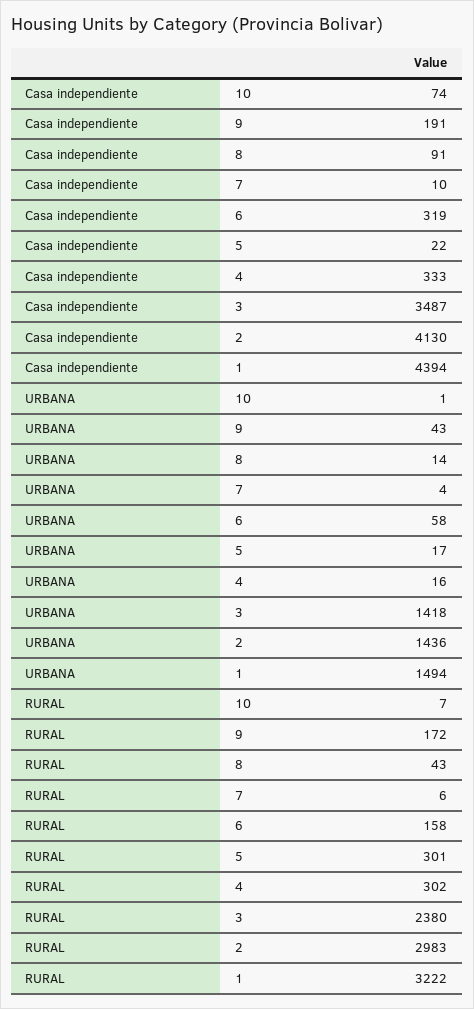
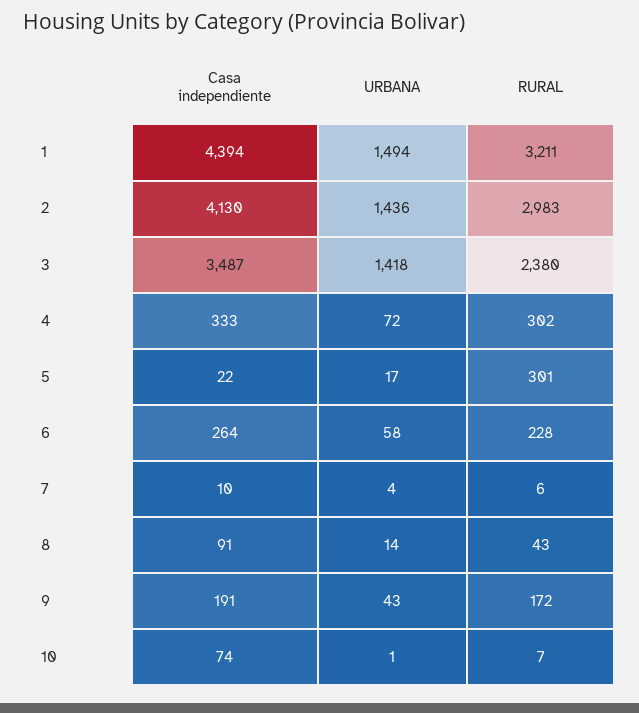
Casa independiente, 6: 319 -> 264
URBANA, 4: 16 -> 72
RURAL, 6: 158 -> 228
RURAL, 1: 3222 -> 3211

